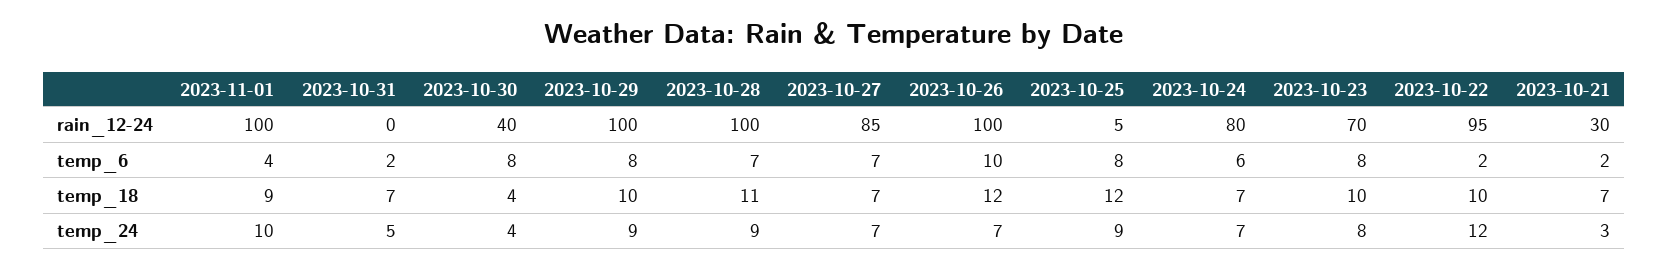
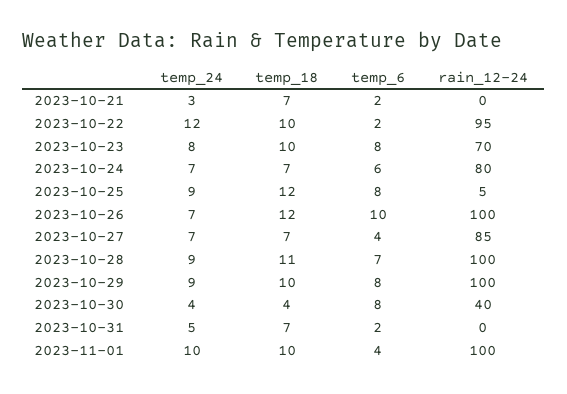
2023-10-21, rain_12-24: 30 -> 0
2023-10-27, temp_6: 7 -> 4
2023-11-01, temp_18: 9 -> 10

